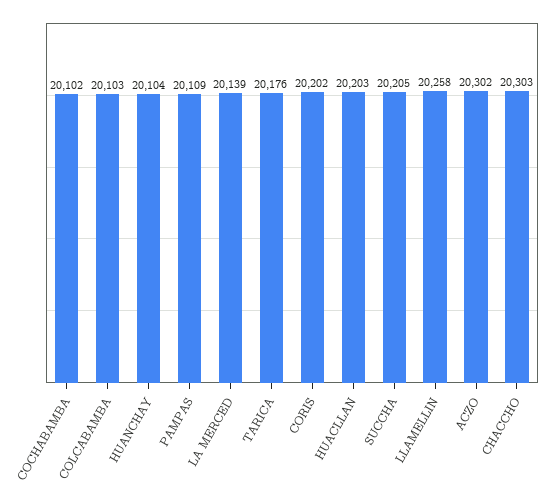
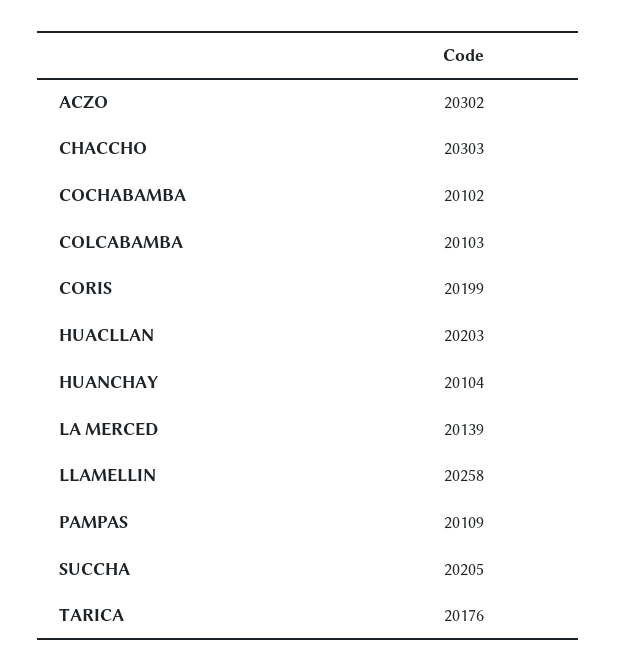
CORIS: 20202 -> 20199

